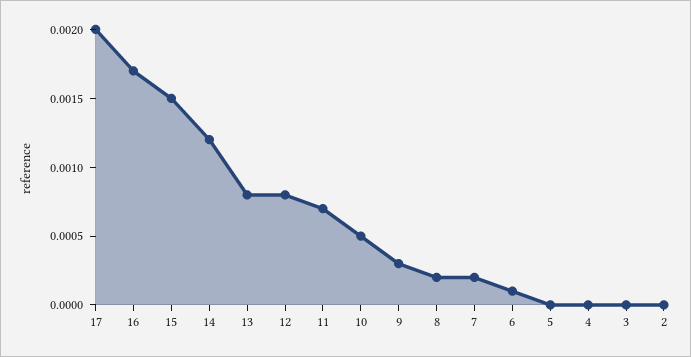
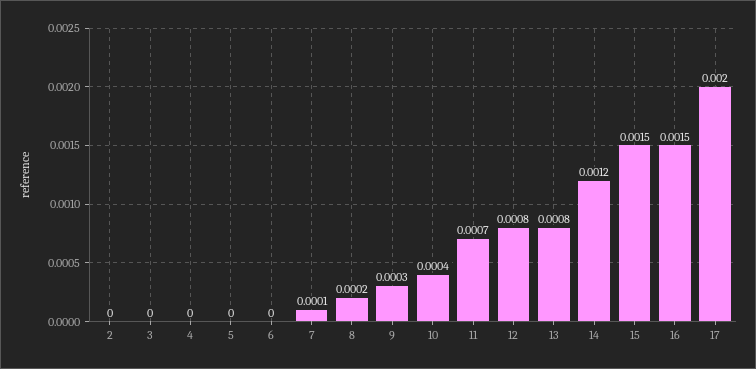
16: 0.0017 -> 0.0015
10: 0.0005 -> 0.0004
7: 0.0002 -> 0.0001
6: 0.0001 -> 0

